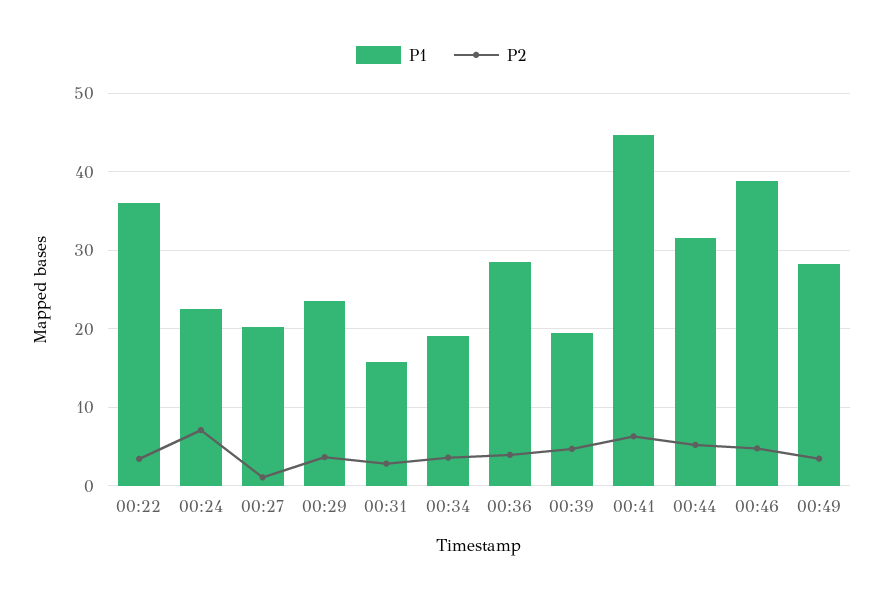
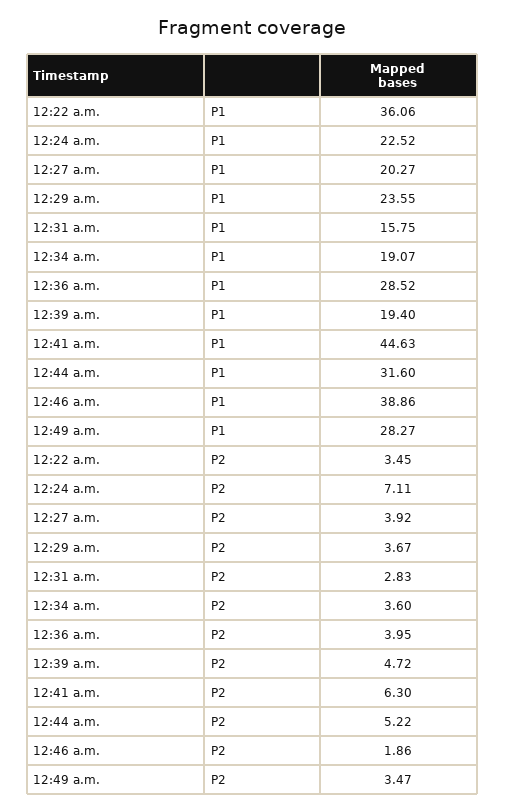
P2, 00:27: 1 -> 3.92
P2, 00:46: 5 -> 1.86

